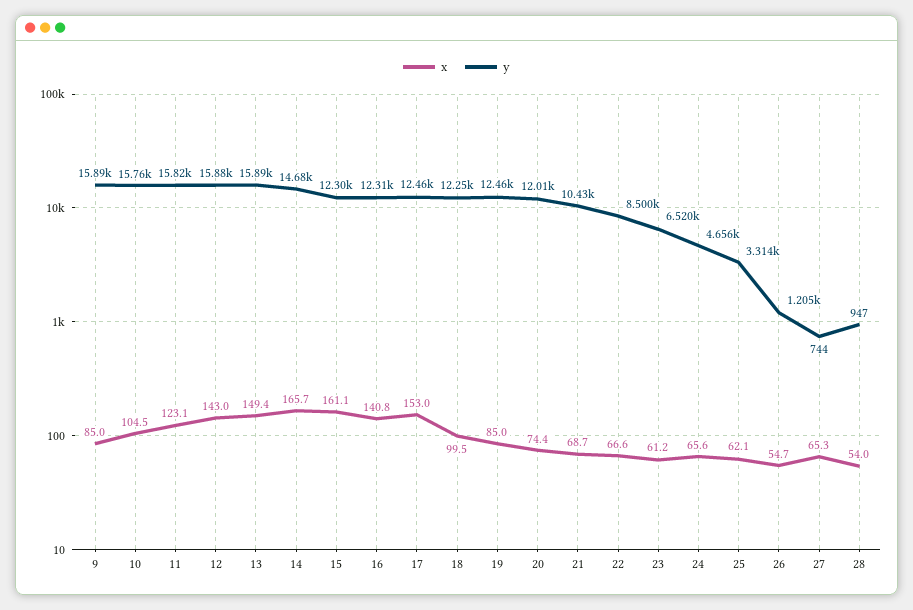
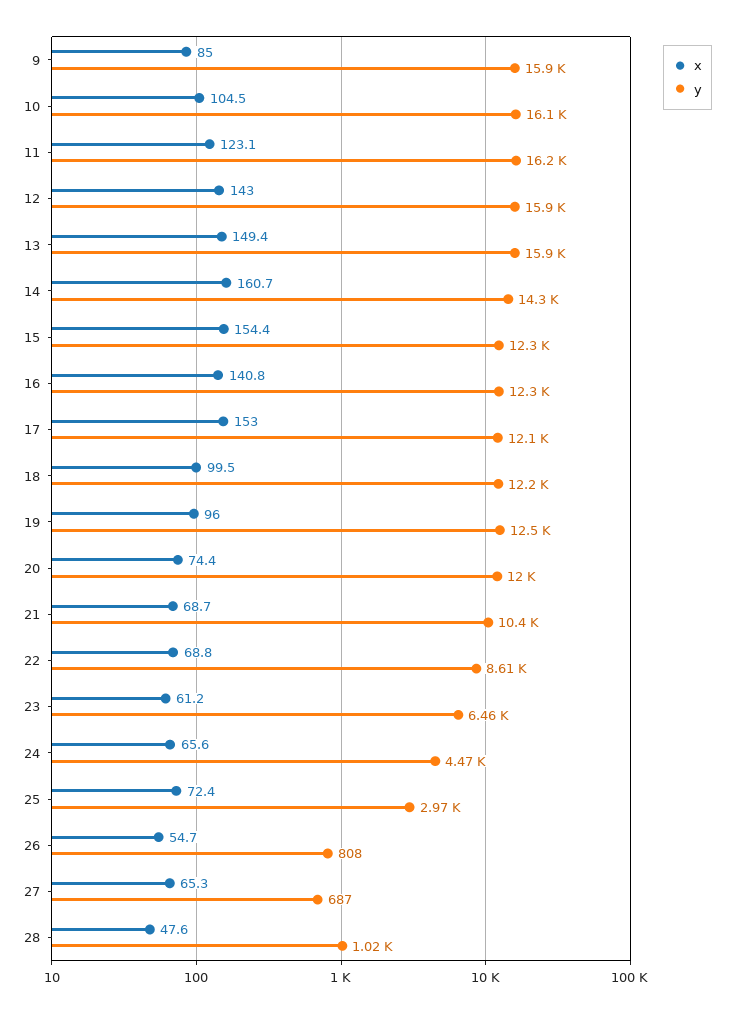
y, 10: 15760 -> 16100
y, 11: 15820 -> 16200
x, 14: 165.7 -> 160.7
y, 14: 14680 -> 14300
x, 15: 161.1 -> 154.4
y, 17: 12460 -> 12100
x, 19: 85 -> 96
x, 22: 66.6 -> 68.8
y, 22: 8500 -> 8610
y, 23: 6520 -> 6460
y, 24: 4656 -> 4470
x, 25: 62.1 -> 72.4
y, 25: 3314 -> 2970
y, 26: 1205 -> 808
y, 27: 744 -> 687
x, 28: 54 -> 47.6
y, 28: 947 -> 1020

